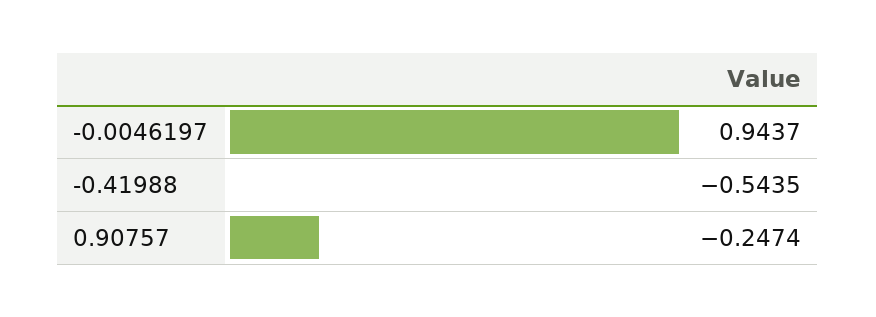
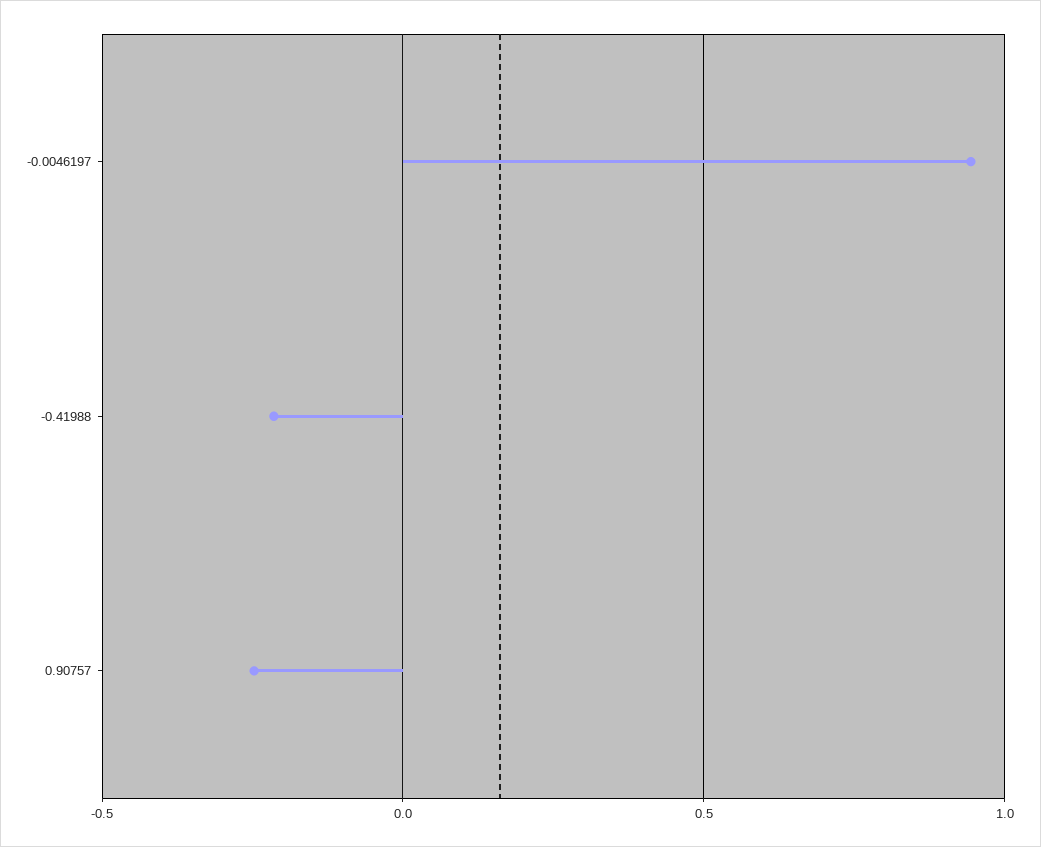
-0.41988: -0.5435 -> -0.2

